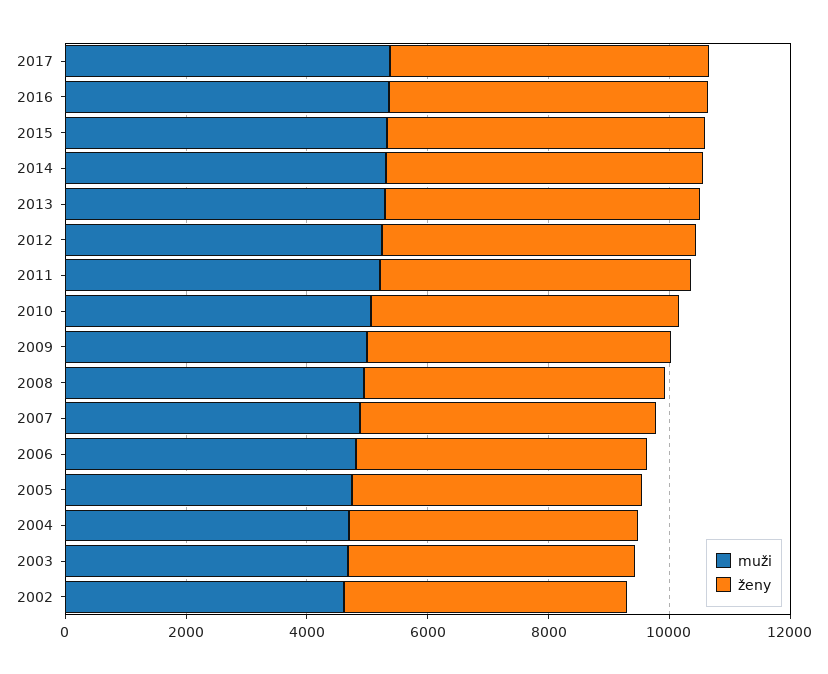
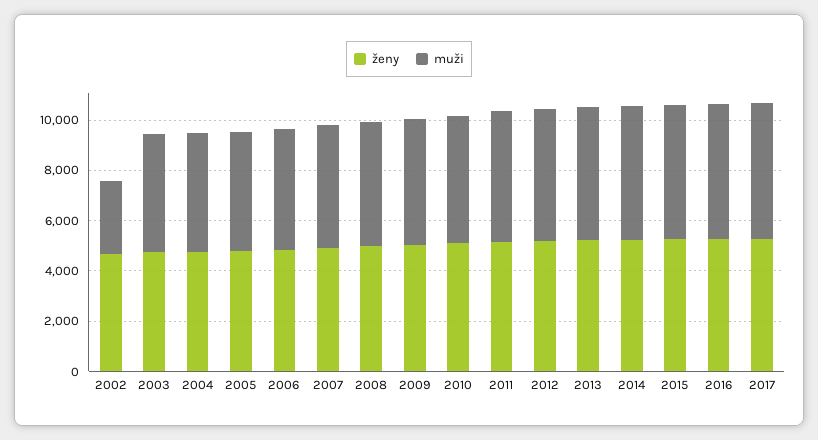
muži, 2002: 4500 -> 3000

